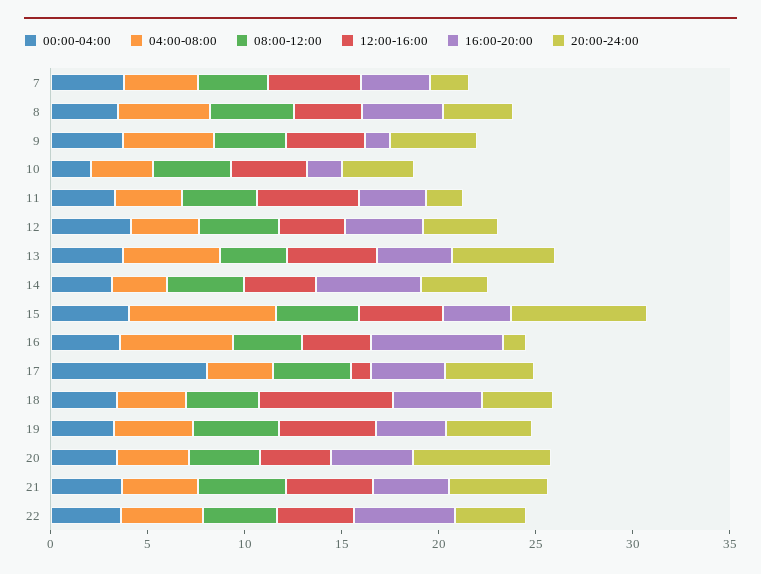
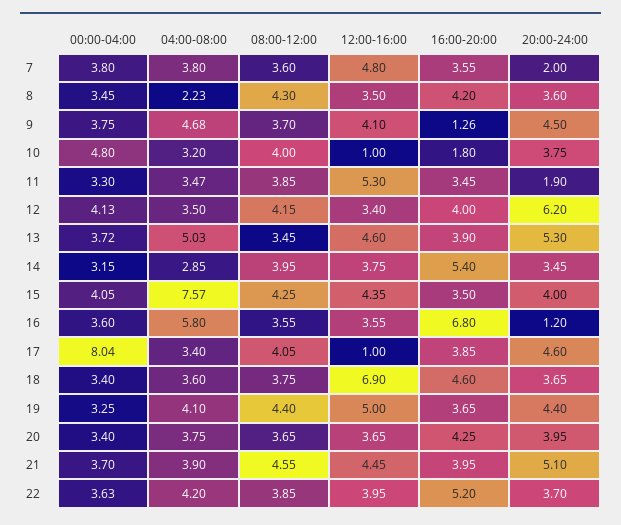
04:00-08:00, 8: 5 -> 2.23
00:00-04:00, 10: 2 -> 4.8
12:00-16:00, 10: 4 -> 1
20:00-24:00, 12: 4 -> 6.2
20:00-24:00, 15: 7 -> 4
20:00-24:00, 20: 7 -> 3.95

